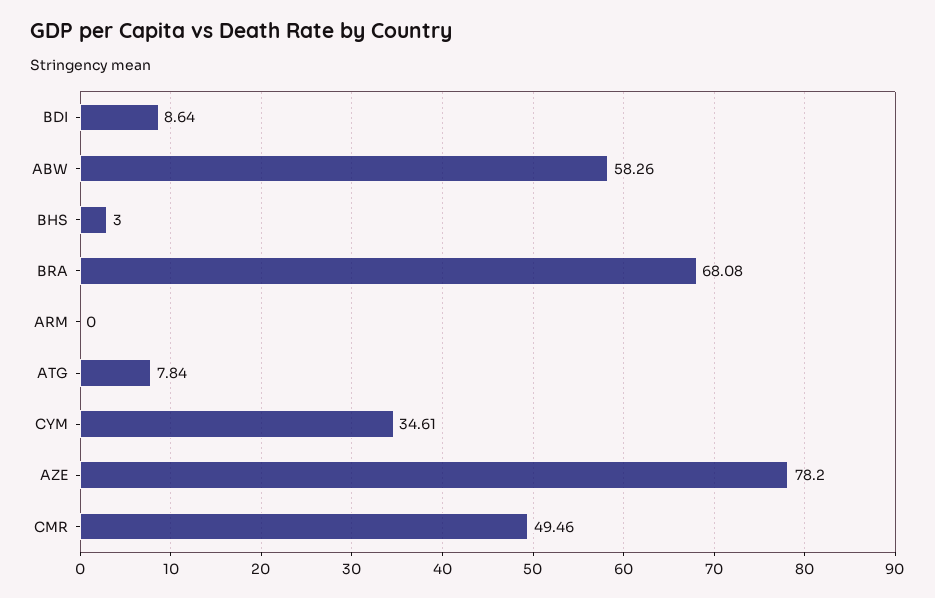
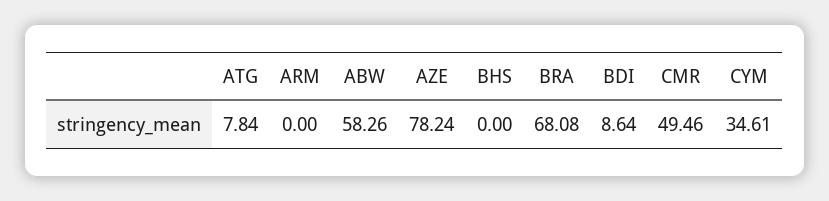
BHS: 3 -> 0
AZE: 78.2 -> 78.24

